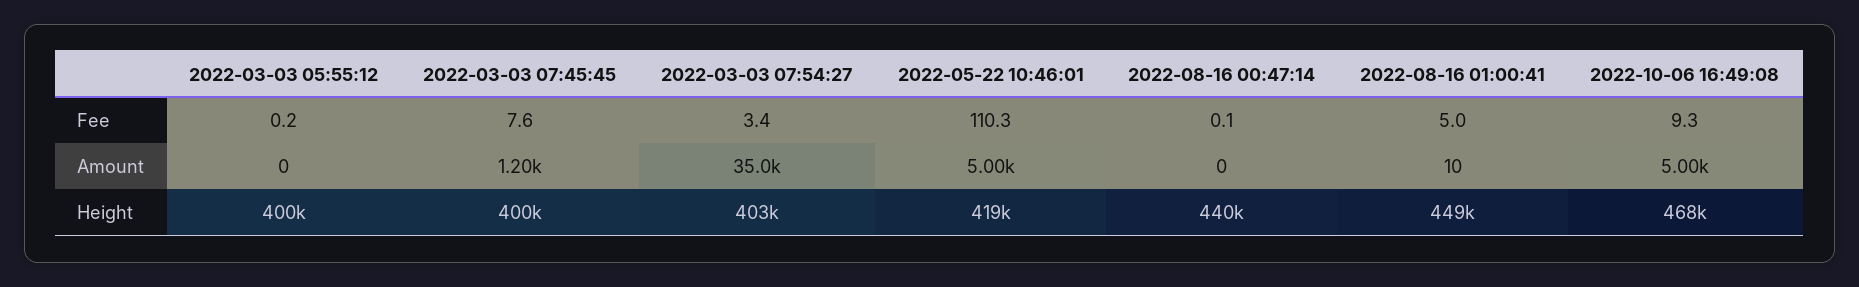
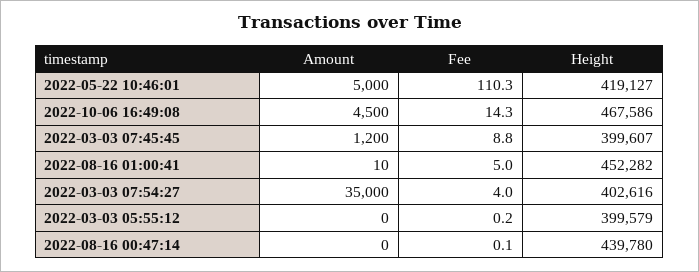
2022-03-03 07:45:45, Fee: 7.6 -> 8.8
2022-03-03 07:54:27, Fee: 3.4 -> 4
2022-10-06 16:49:08, Fee: 9.3 -> 14.3
2022-10-06 16:49:08, Amount: 5000 -> 4500
2022-08-16 01:00:41, Height: 449000 -> 452282

